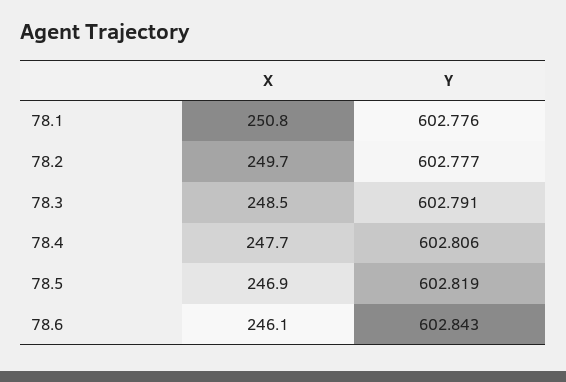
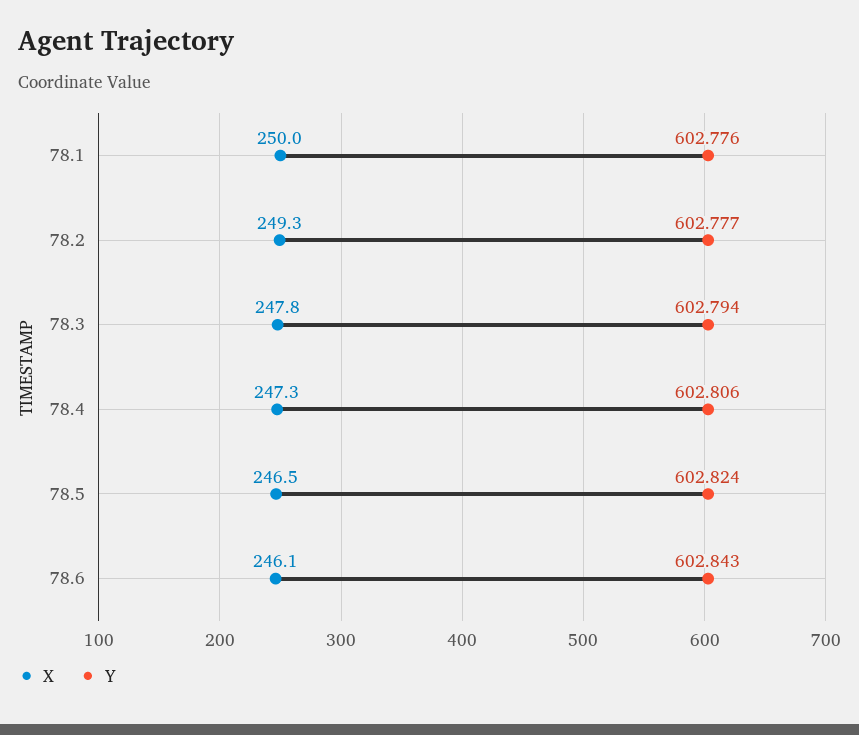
X, 78.1: 250.8 -> 250
X, 78.2: 249.7 -> 249.3
X, 78.3: 248.5 -> 247.8
Y, 78.3: 602.791 -> 602.794
X, 78.4: 247.7 -> 247.3
X, 78.5: 246.9 -> 246.5
Y, 78.5: 602.819 -> 602.824

